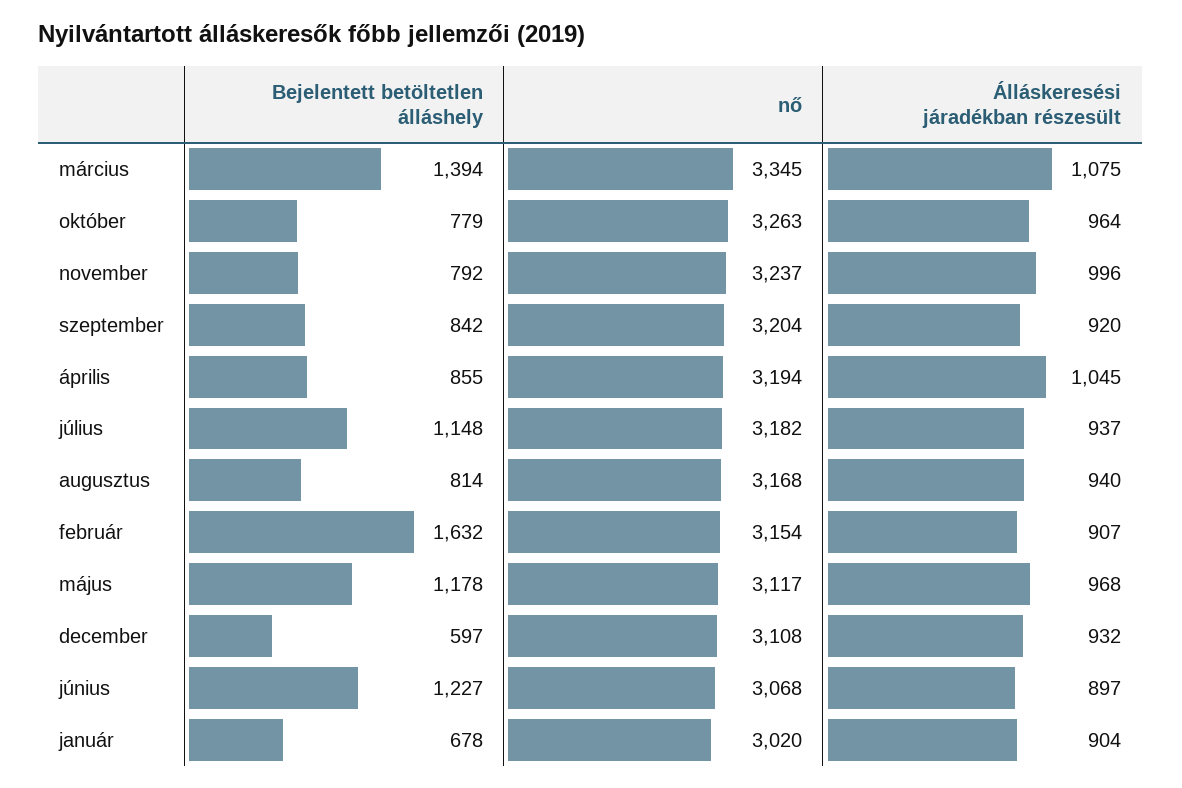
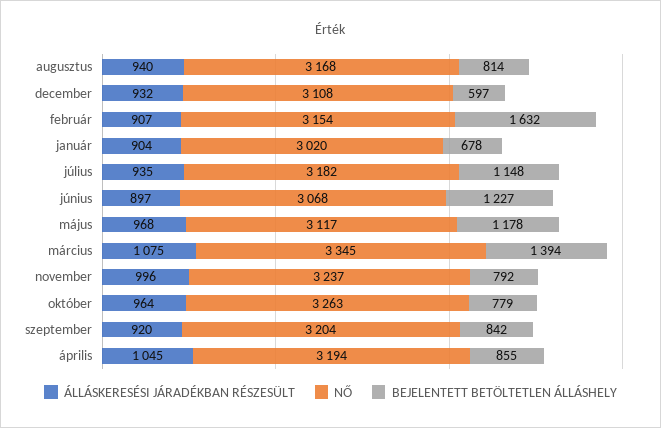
Álláskeresési járadékban részesült, július: 937 -> 935

